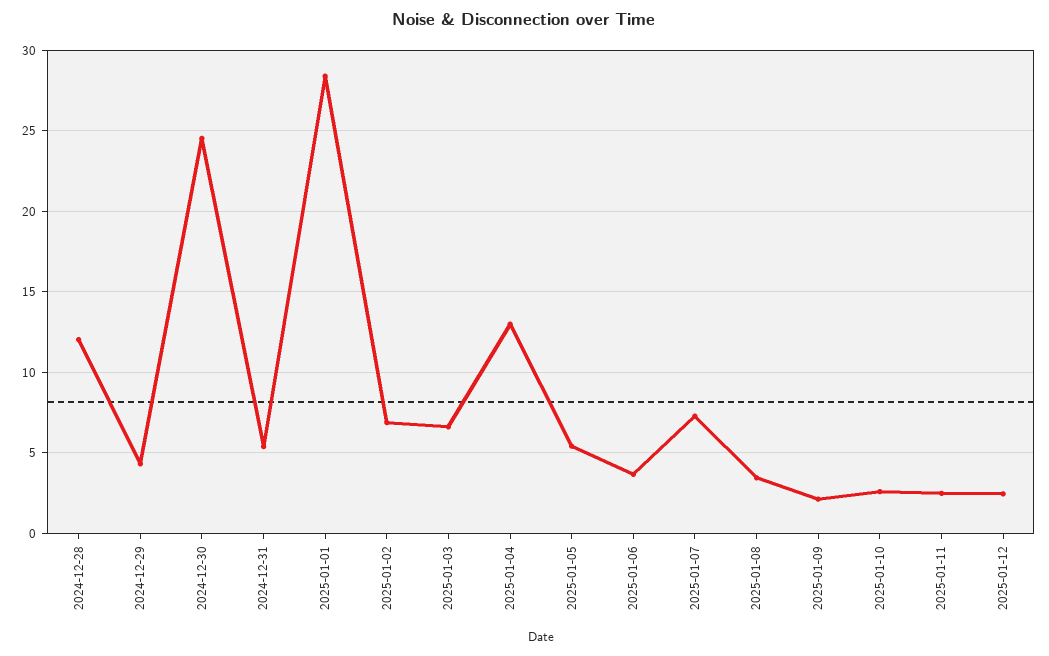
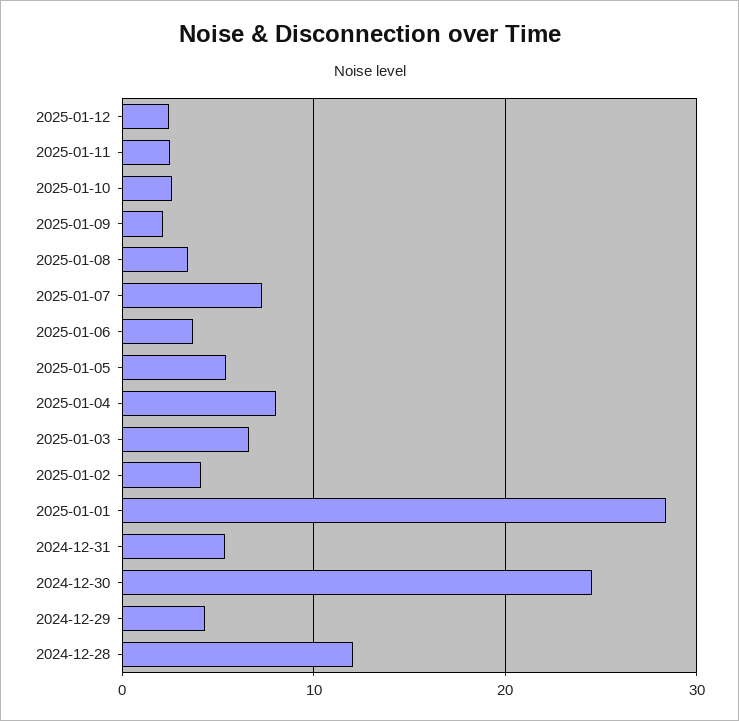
2025-01-02: 7 -> 4
2025-01-04: 13 -> 8

